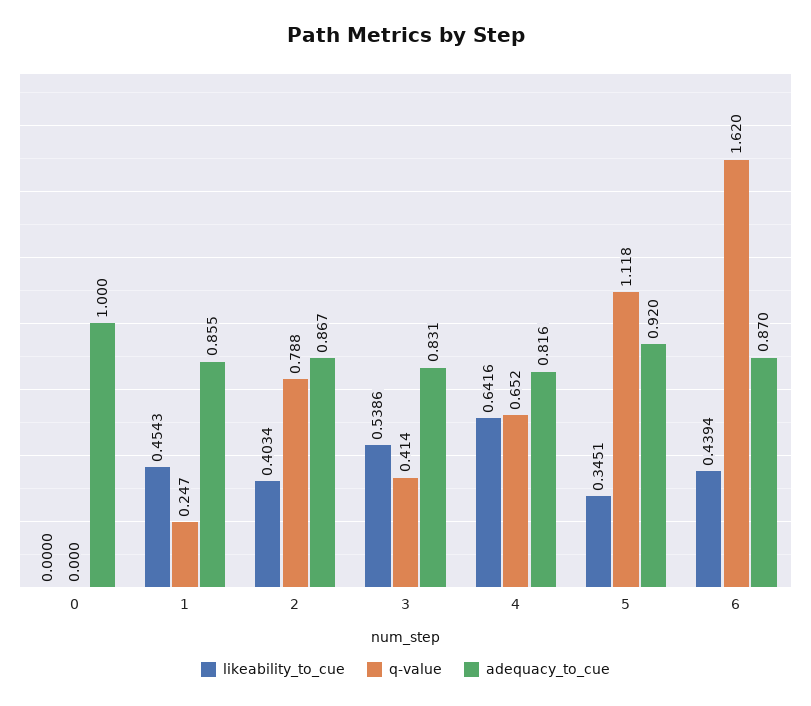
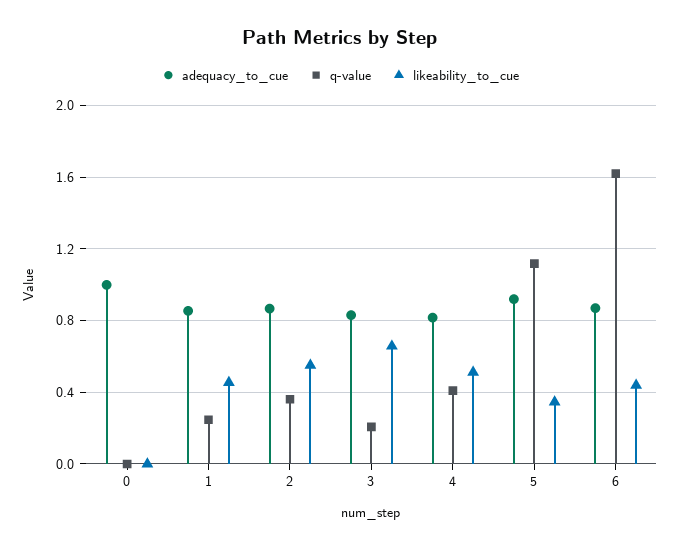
likeability_to_cue, 2: 0.4034 -> 0.55
q-value, 2: 0.788 -> 0.35
likeability_to_cue, 3: 0.5386 -> 0.65
q-value, 3: 0.414 -> 0.2
likeability_to_cue, 4: 0.6416 -> 0.5
q-value, 4: 0.652 -> 0.4

